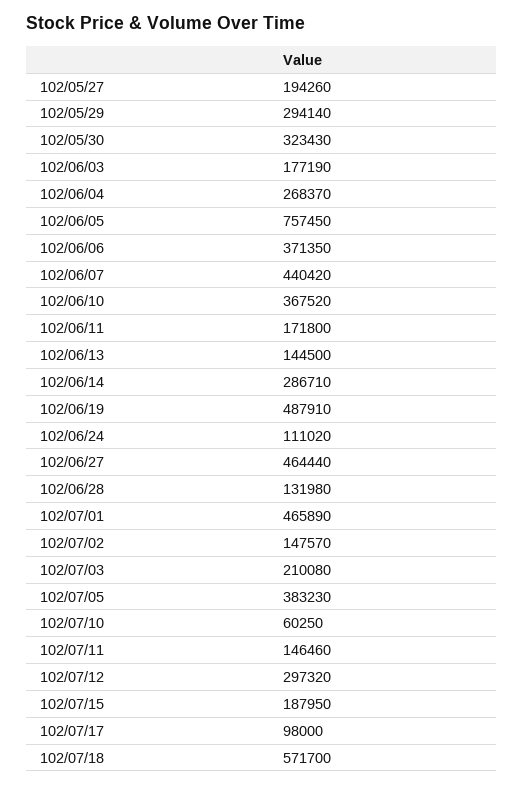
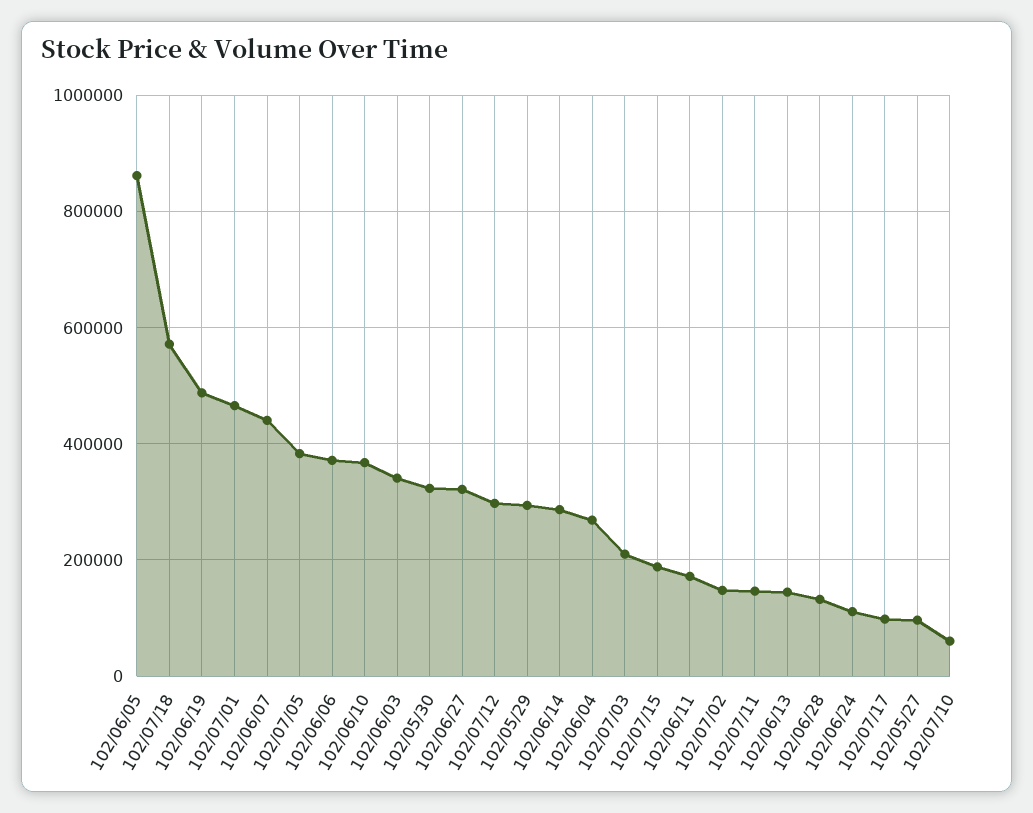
102/05/27: 194260 -> 100000
102/06/03: 177190 -> 340000
102/06/05: 757450 -> 860000
102/06/27: 464440 -> 320000

